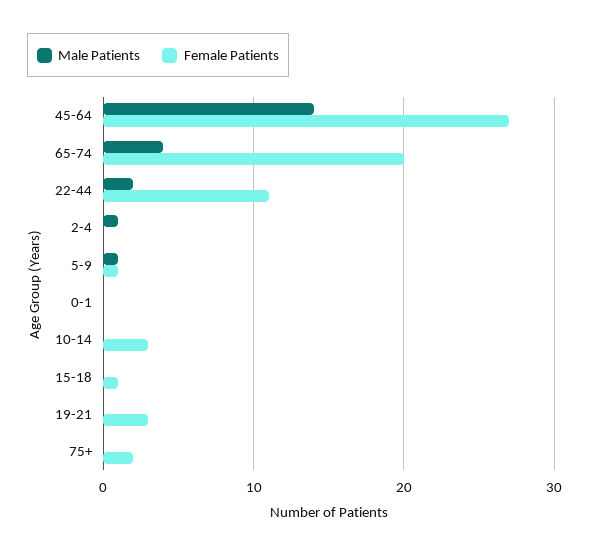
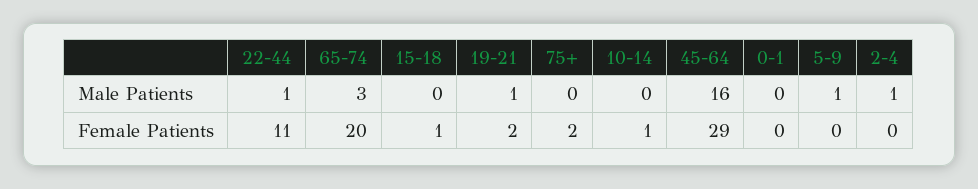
Male Patients, 45-64: 14 -> 16
Female Patients, 45-64: 27 -> 29
Male Patients, 65-74: 4 -> 3
Male Patients, 22-44: 2 -> 1
Female Patients, 5-9: 1 -> 0
Female Patients, 10-14: 3 -> 1
Male Patients, 19-21: 0 -> 1
Female Patients, 19-21: 3 -> 2

